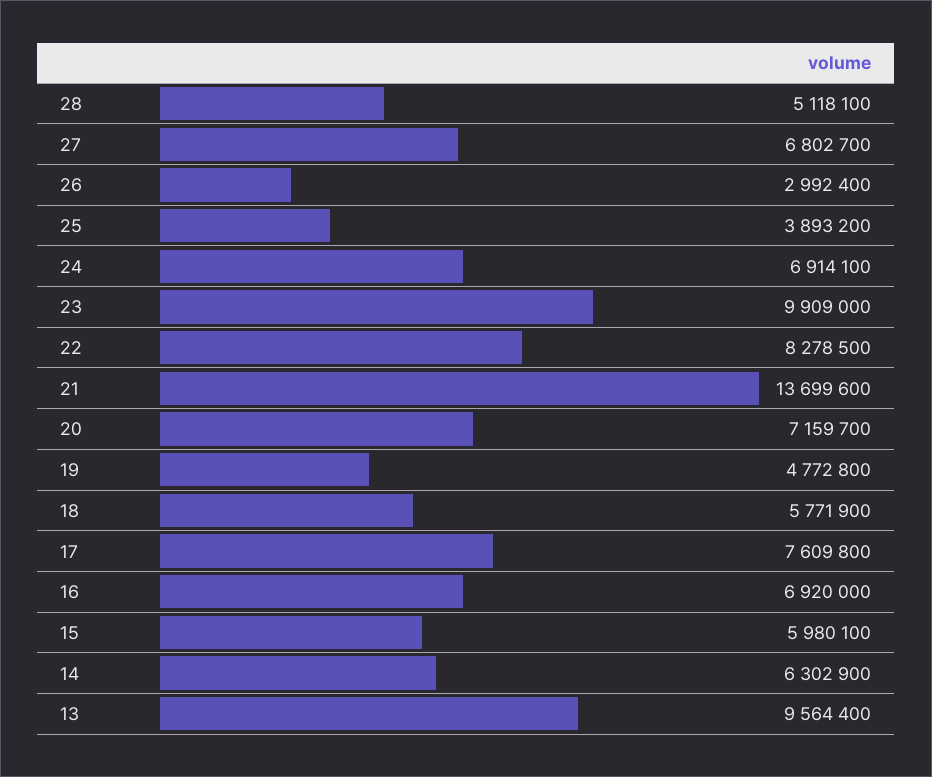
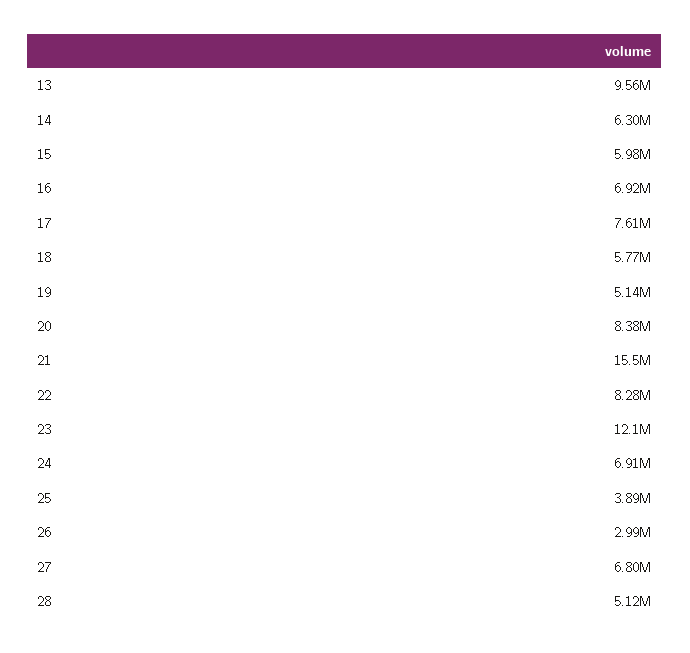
23: 9909000 -> 12100000
21: 13699600 -> 15500000
20: 7159700 -> 8380000
19: 4772800 -> 5140000

